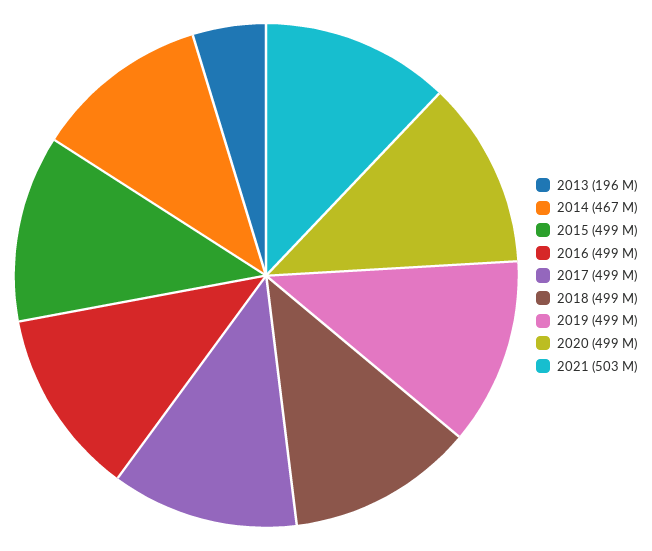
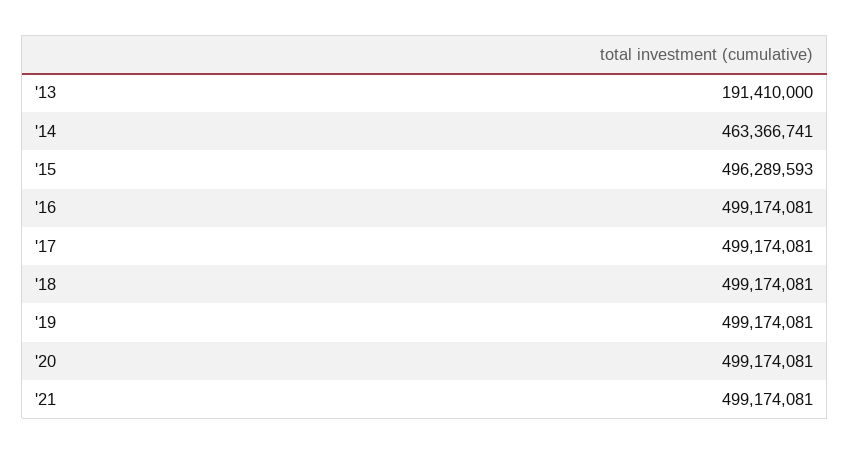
2013: 196000000 -> 191410000
2014: 467000000 -> 463366741
2015: 499000000 -> 496289593
2021: 503000000 -> 499174081

